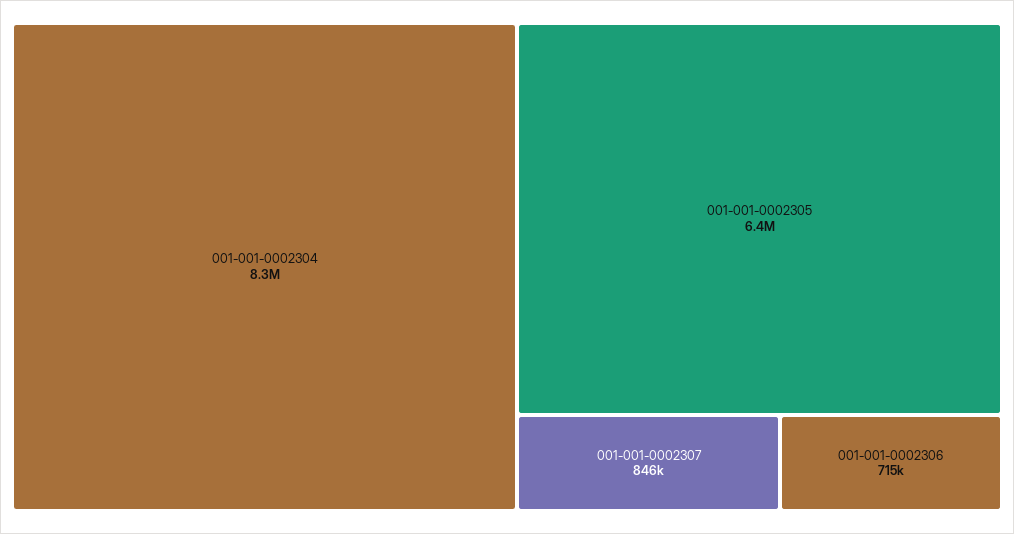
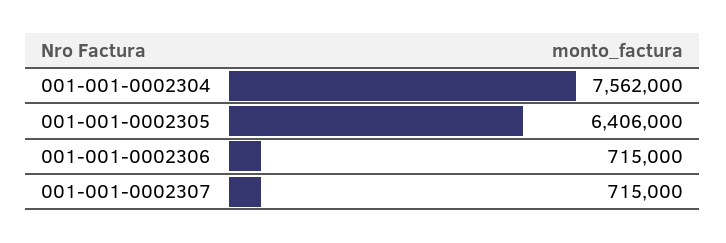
001-001-0002304: 8300000 -> 7562000
001-001-0002307: 846000 -> 715000

